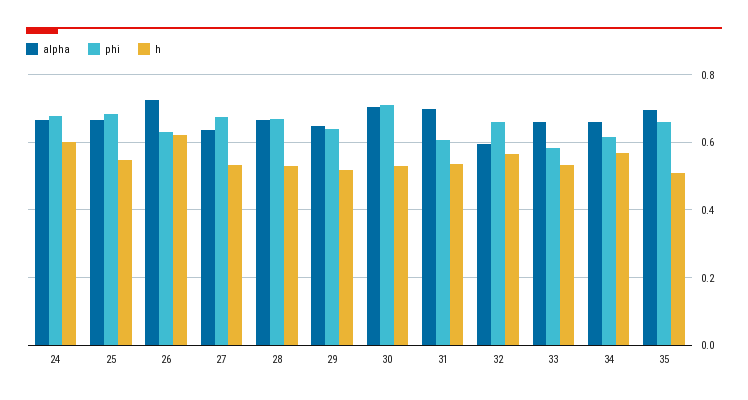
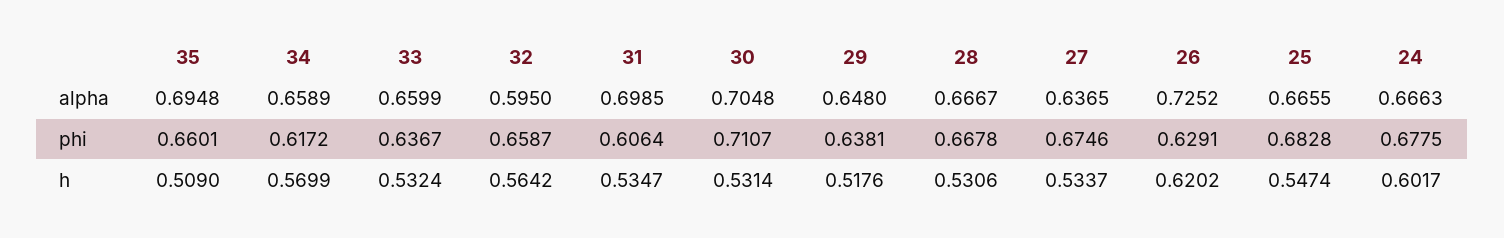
phi, 33: 0.58 -> 0.6367

